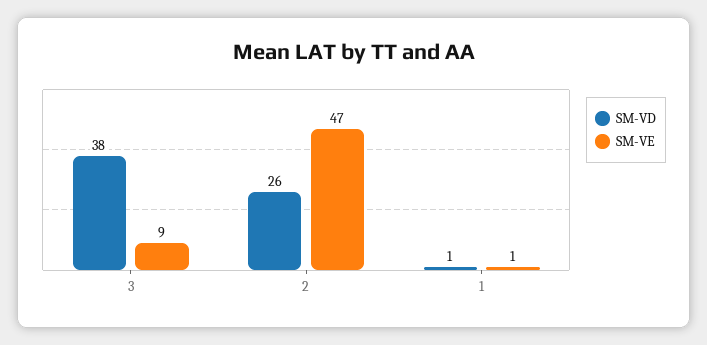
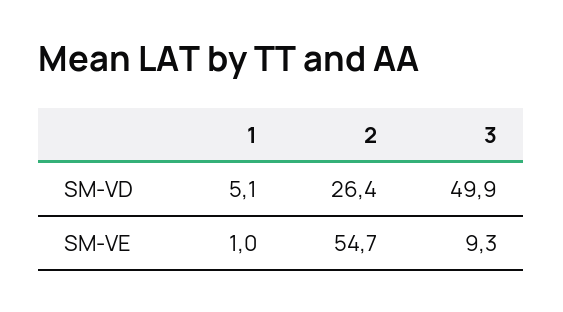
SM-VD, 3: 38 -> 49.9
SM-VE, 2: 47 -> 54.7
SM-VD, 1: 1 -> 5.1

